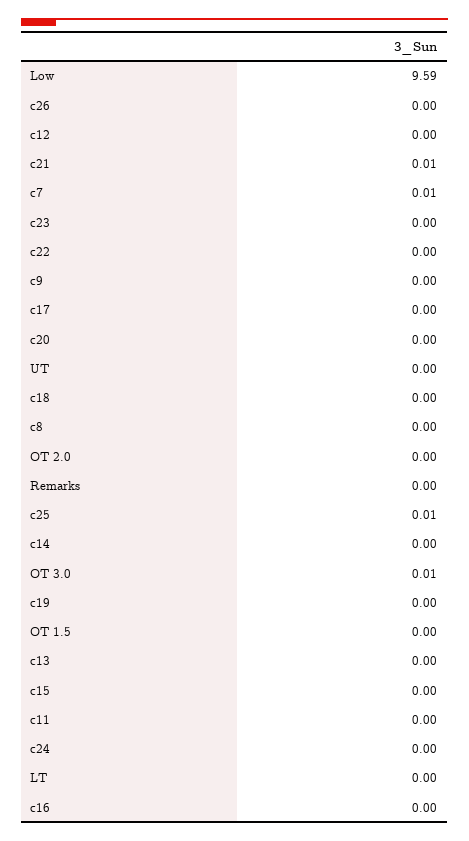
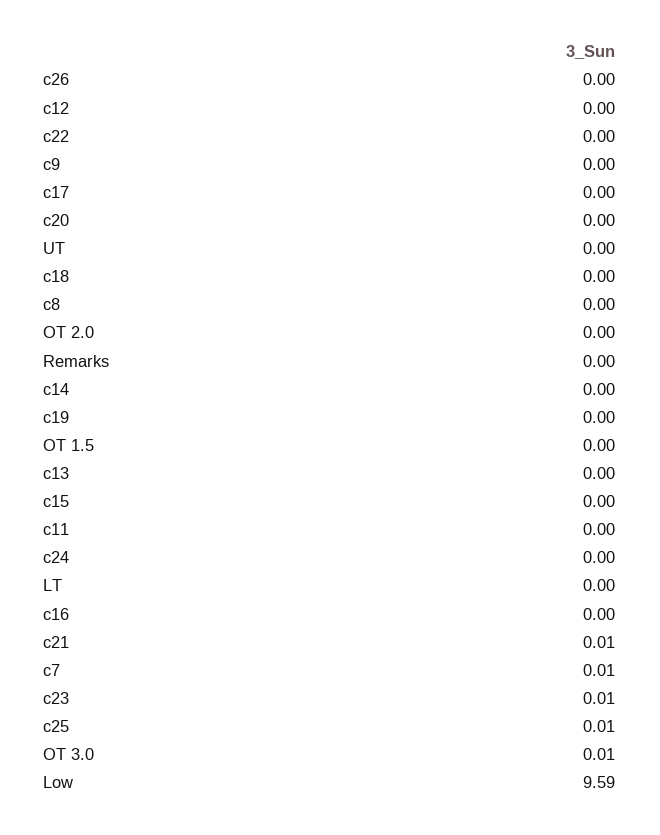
c23: 0 -> 0.01

